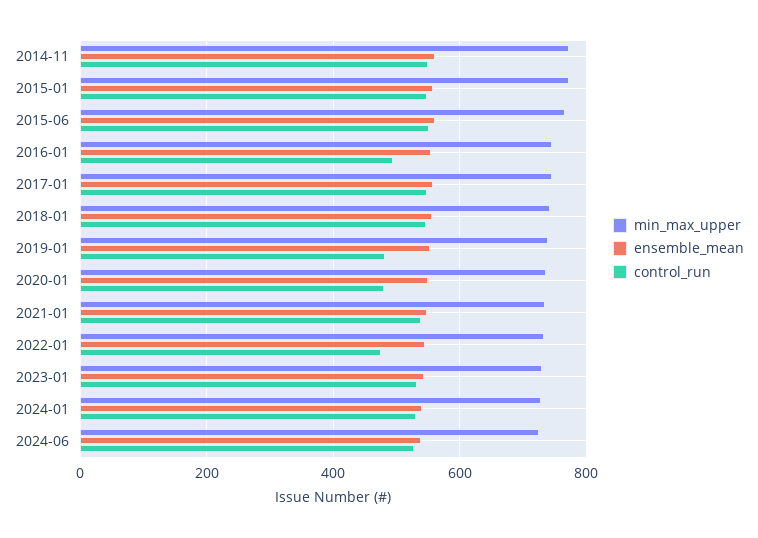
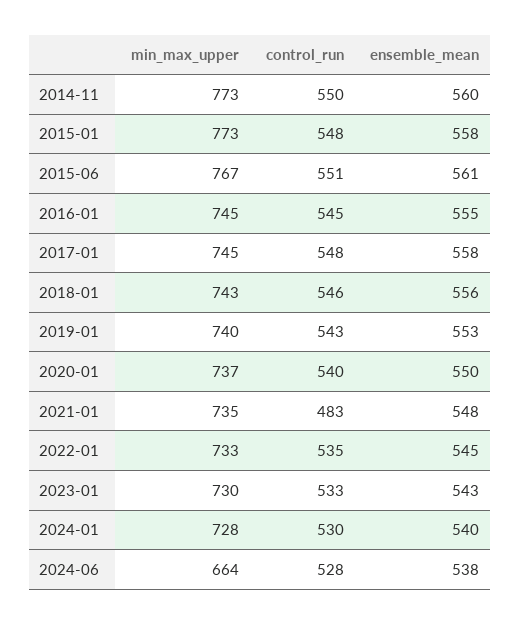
control_run, 2016-01: 500 -> 545
control_run, 2019-01: 480 -> 543
control_run, 2020-01: 480 -> 540
control_run, 2021-01: 540 -> 483
control_run, 2022-01: 480 -> 535
min_max_upper, 2024-06: 720 -> 664

